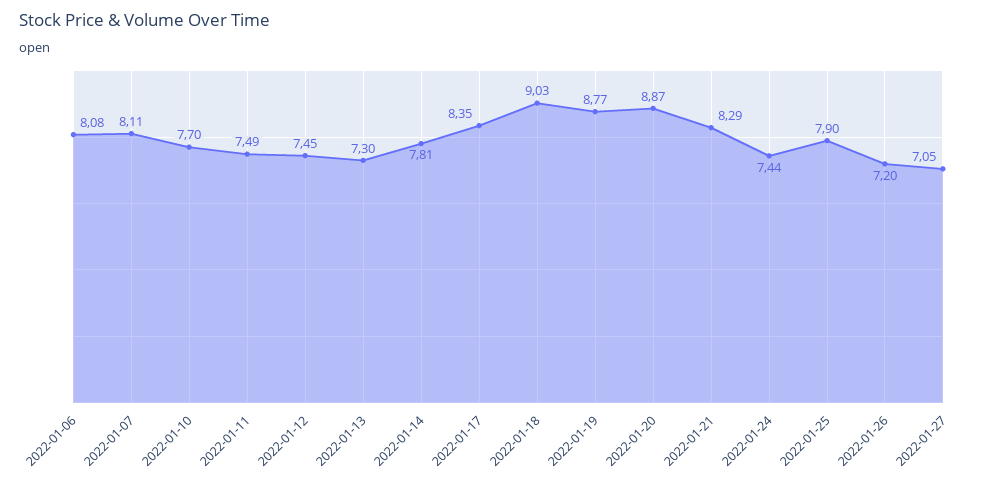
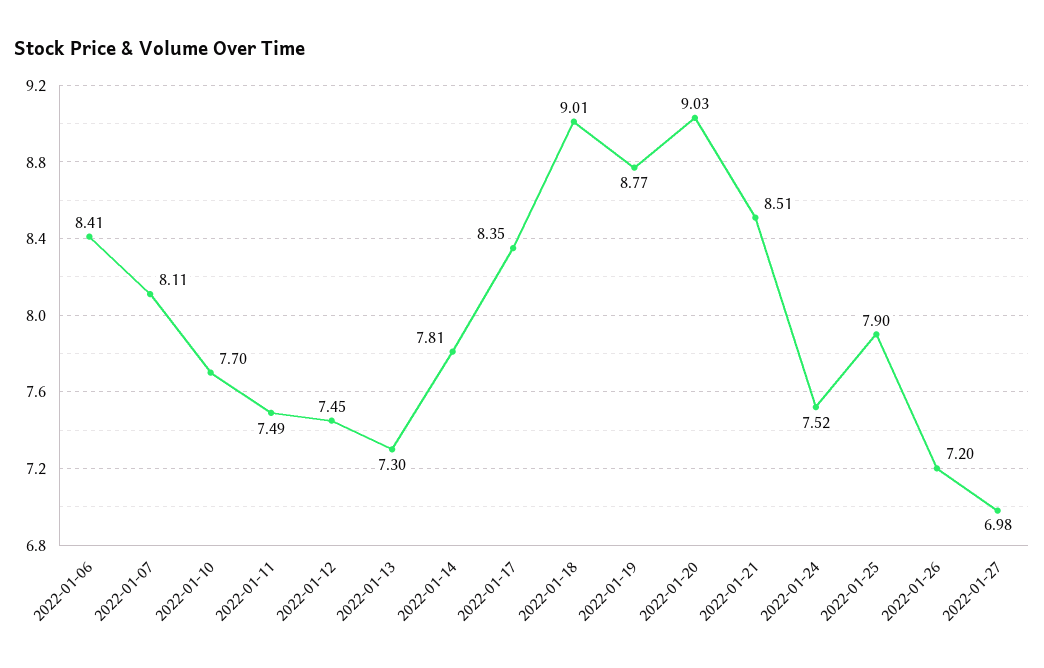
2022-01-06: 8.08 -> 8.41
2022-01-18: 9.03 -> 9.01
2022-01-20: 8.87 -> 9.03
2022-01-21: 8.29 -> 8.51
2022-01-24: 7.44 -> 7.52
2022-01-27: 7.05 -> 6.98

